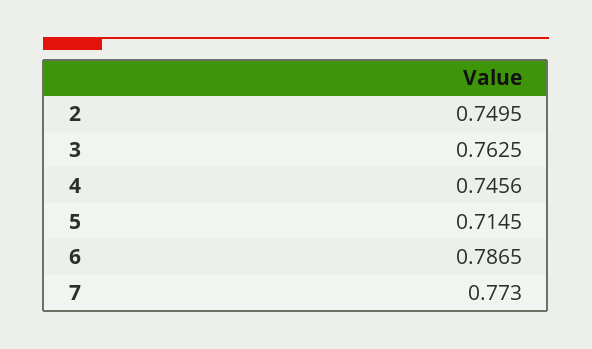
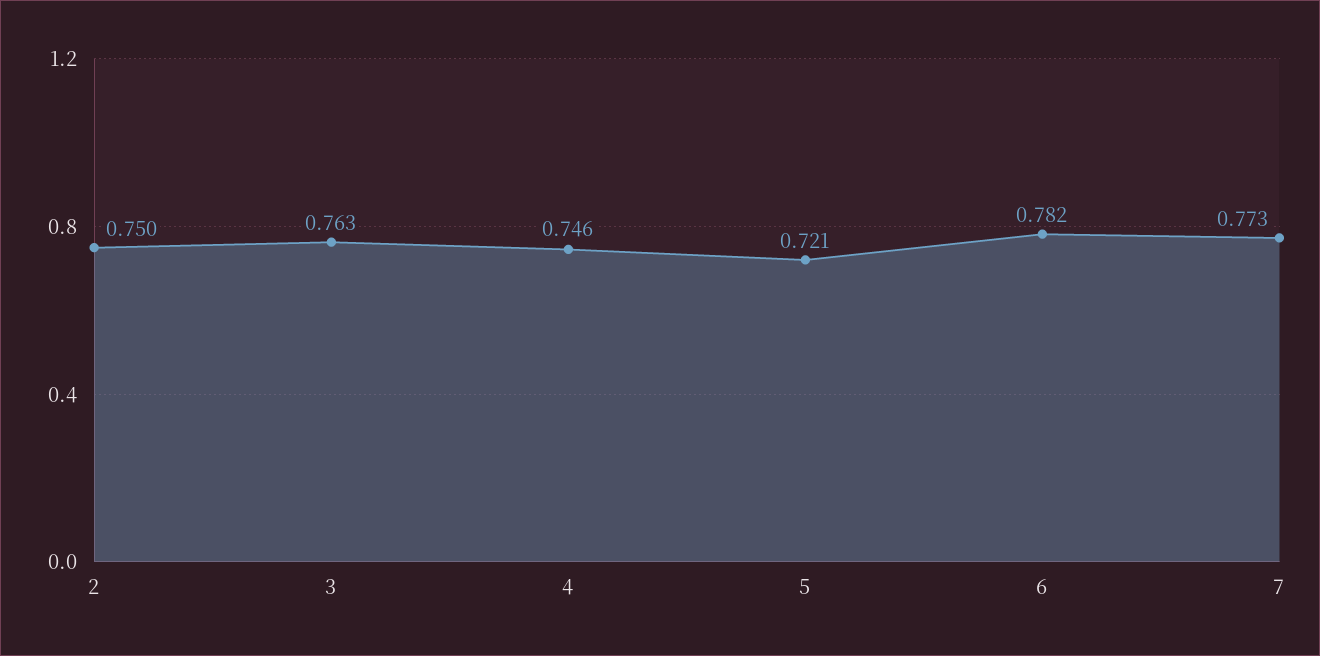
5: 0.7145 -> 0.721
6: 0.7865 -> 0.782

